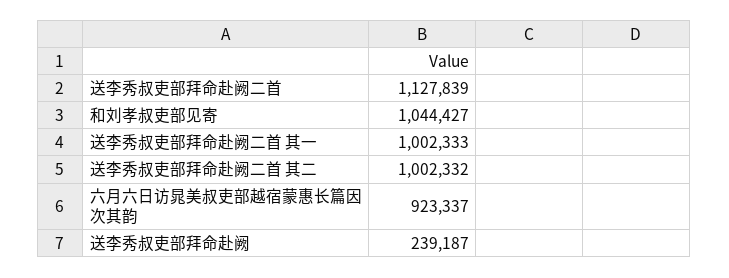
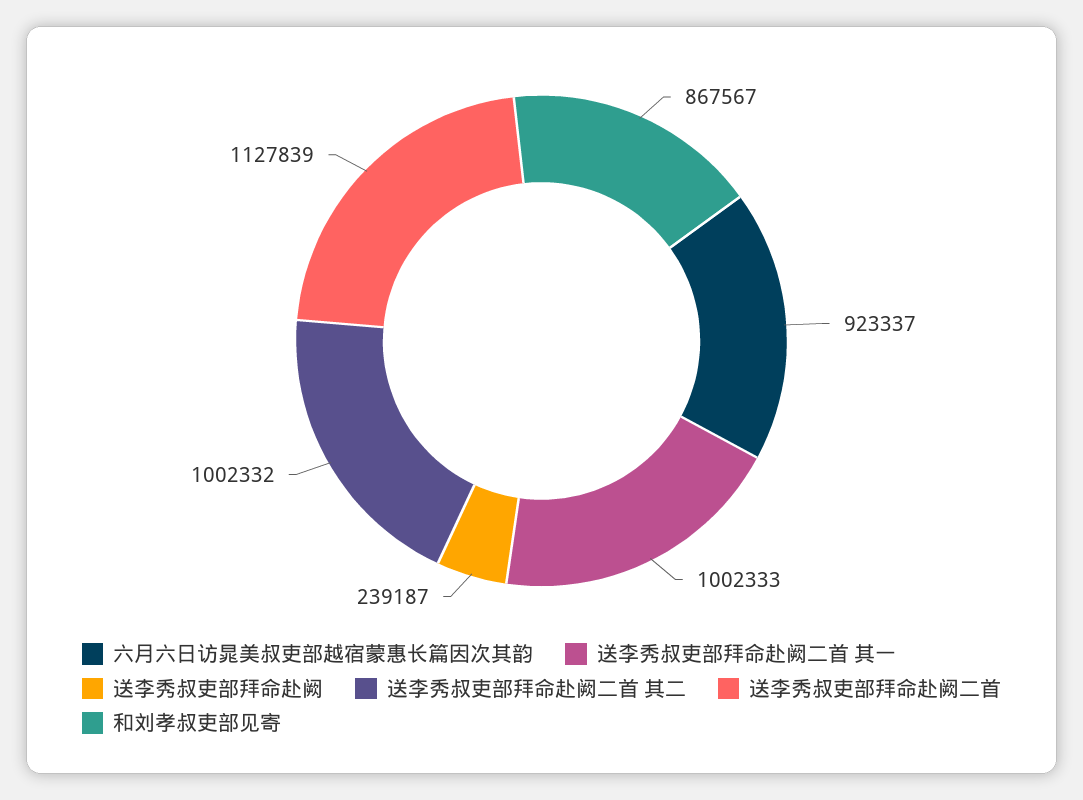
和刘孝叔吏部见寄: 1044427 -> 867567

